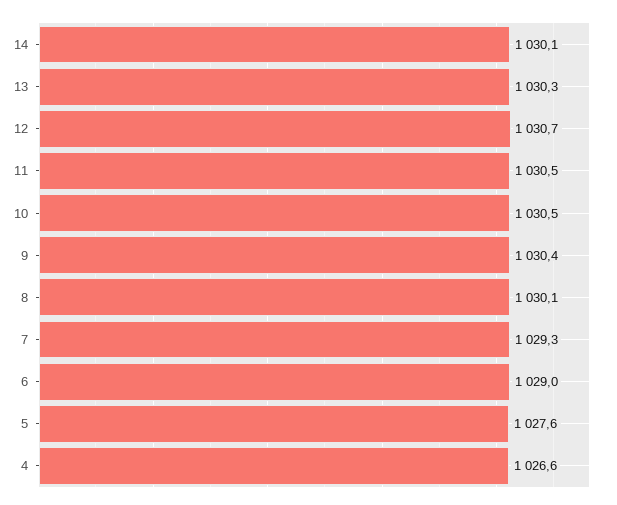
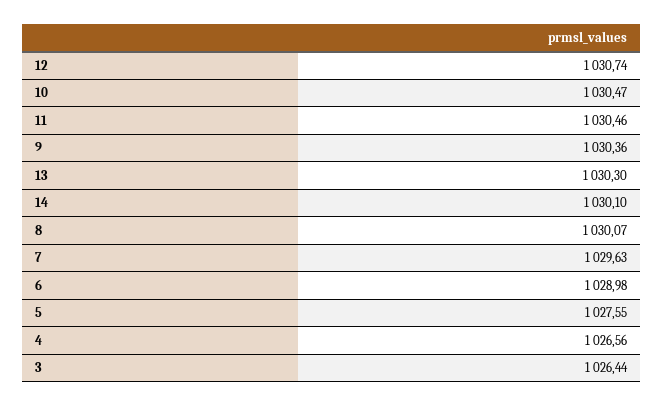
7: 1029.3 -> 1029.63
3: none -> 1026.44

